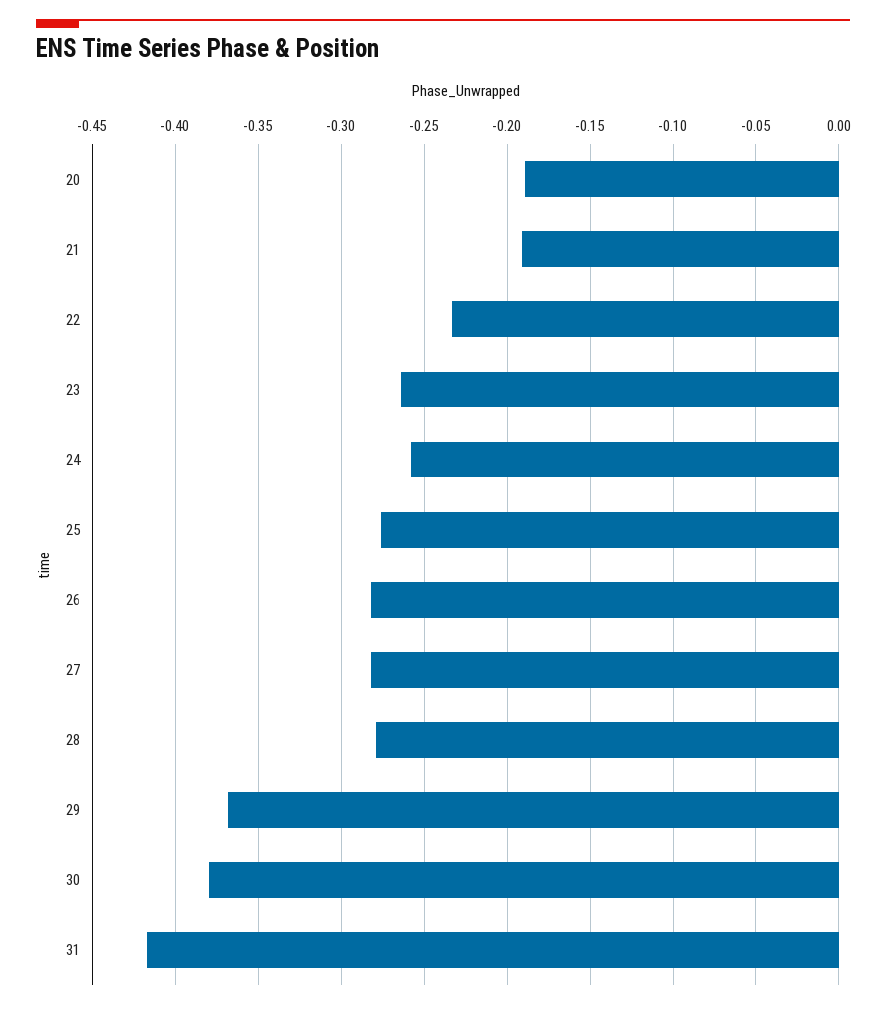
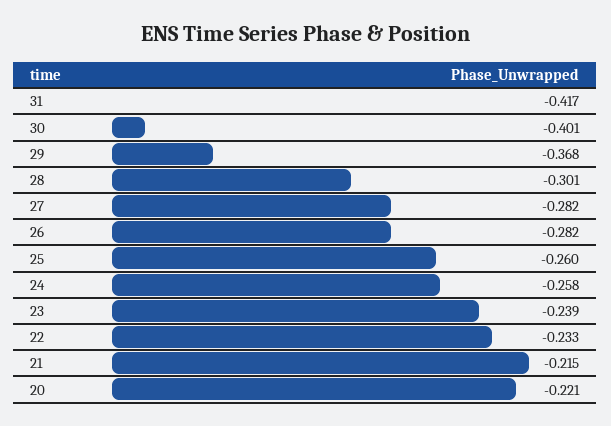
20: -0.19 -> -0.221
21: -0.19 -> -0.215
23: -0.265 -> -0.239
25: -0.275 -> -0.26
28: -0.28 -> -0.301
30: -0.38 -> -0.401

